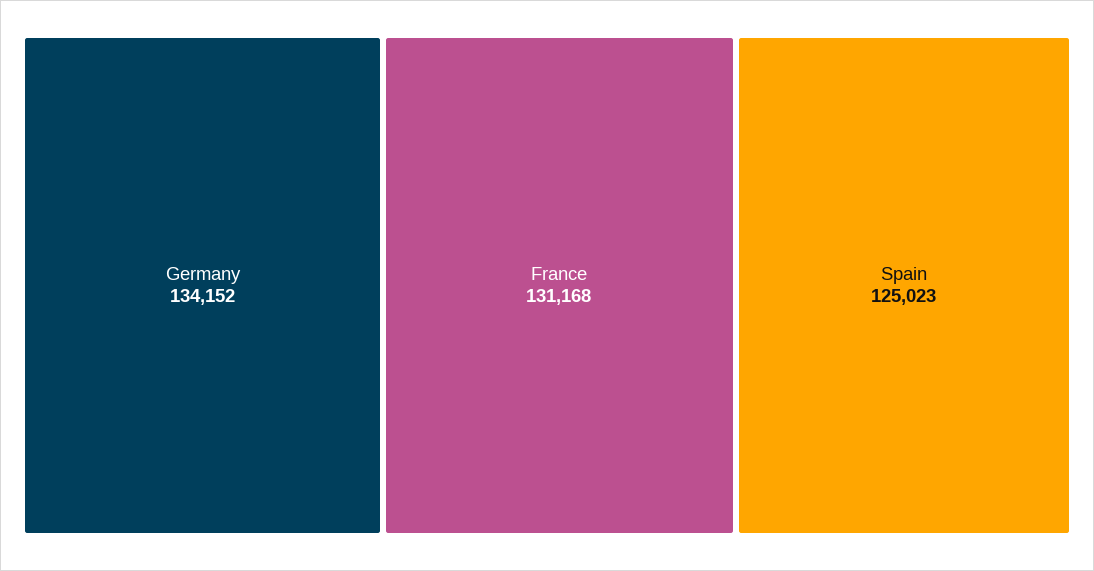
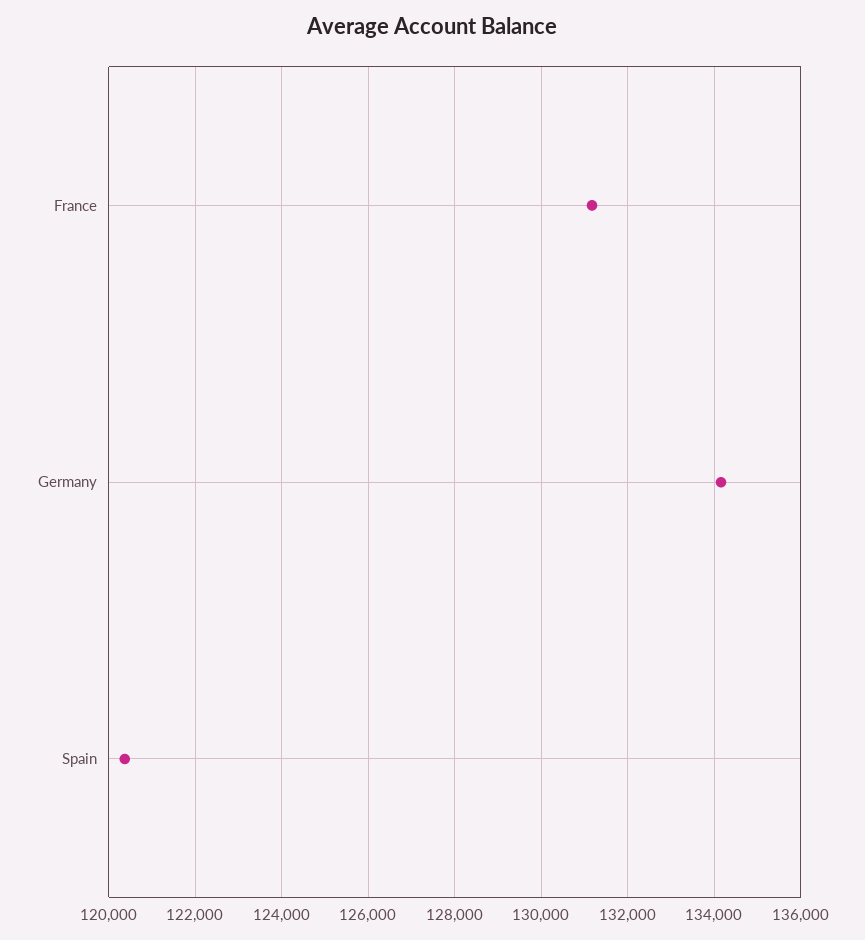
Spain: 125023 -> 120400

